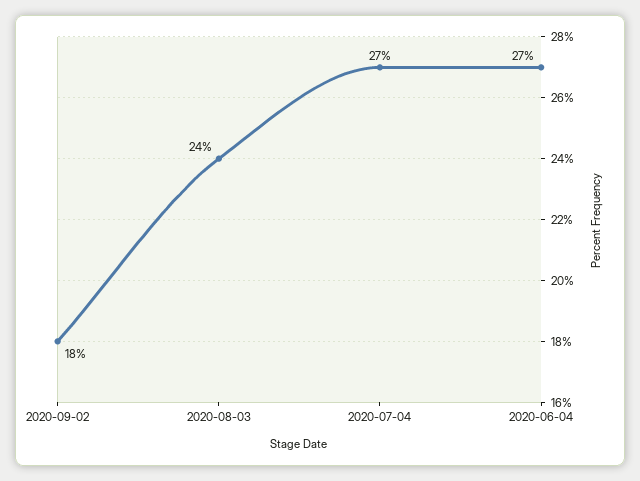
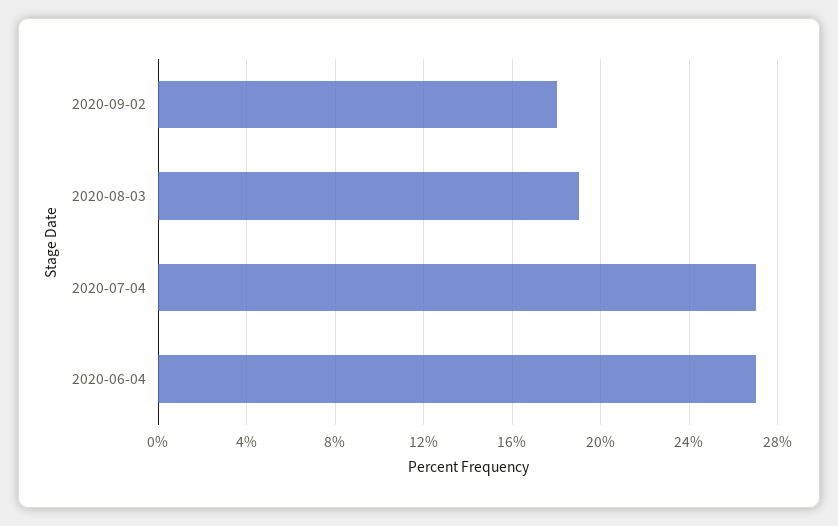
2020-08-03: 24 -> 19

